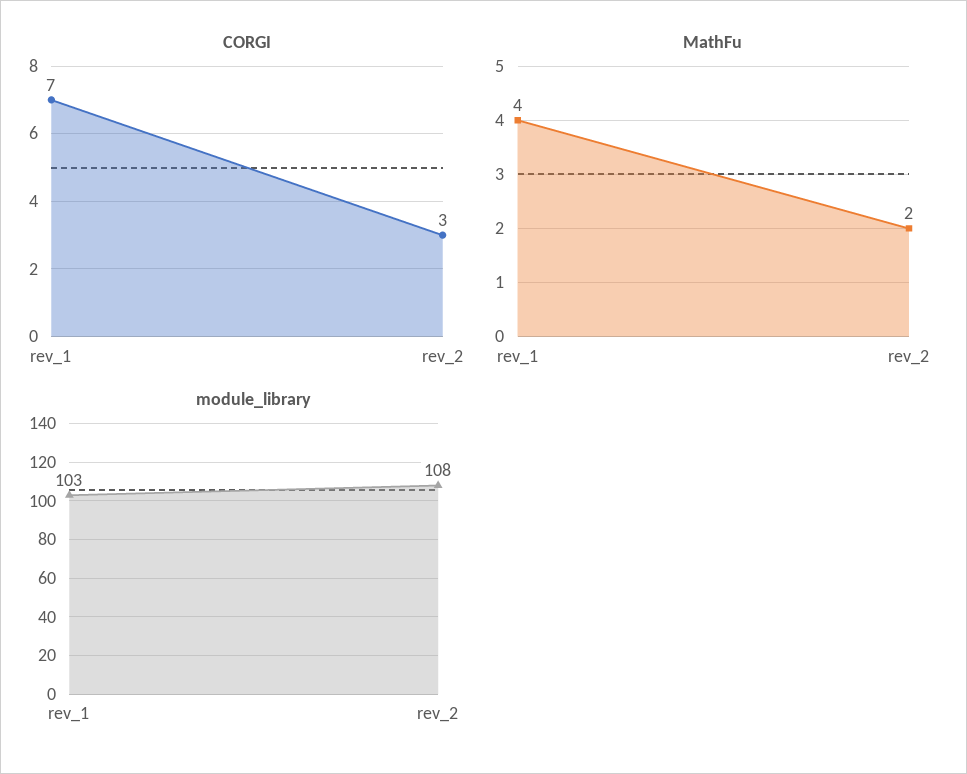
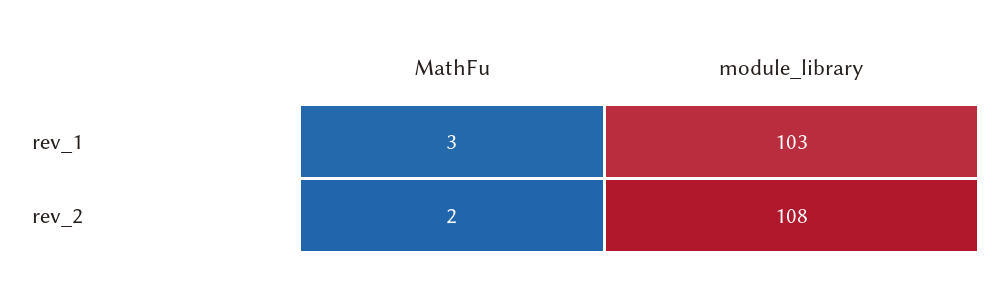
CORGI, rev_1: 7 -> none
CORGI, rev_2: 3 -> none
MathFu, rev_1: 4 -> 3

